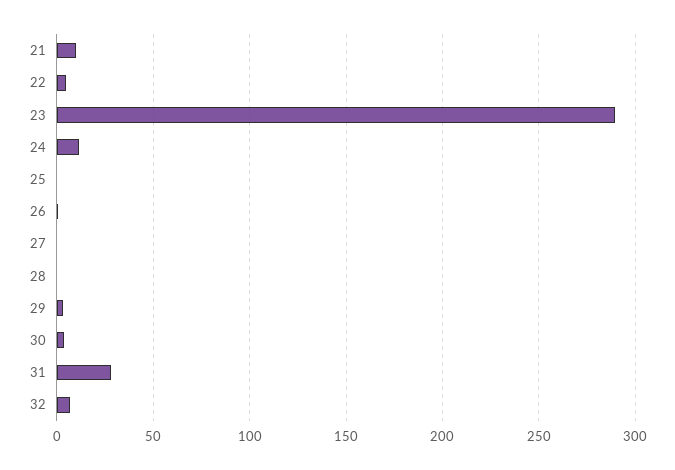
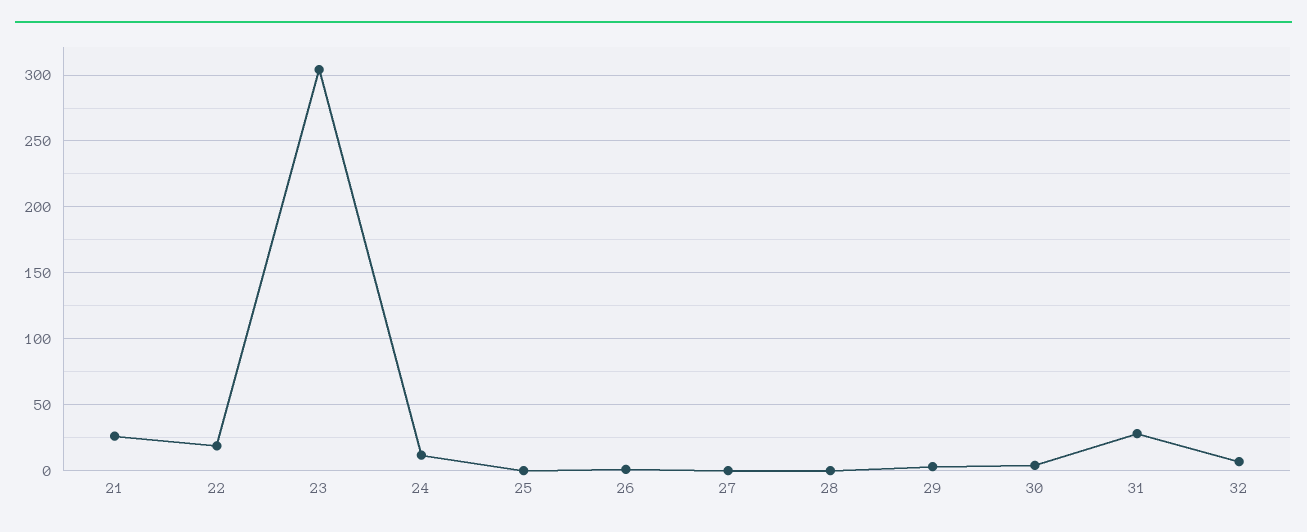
21: 10 -> 25
22: 5 -> 20
23: 290 -> 305

